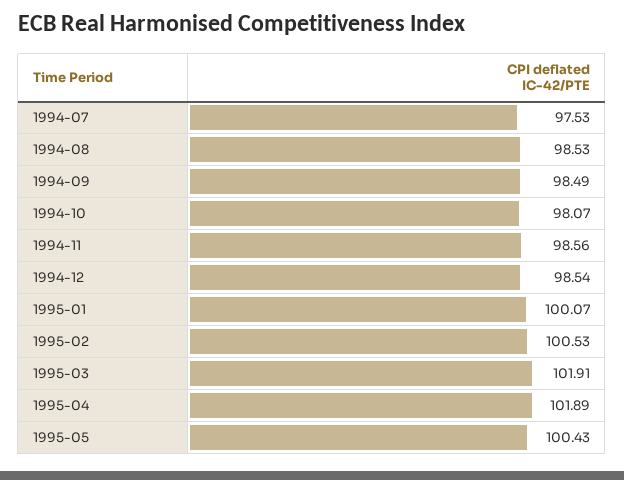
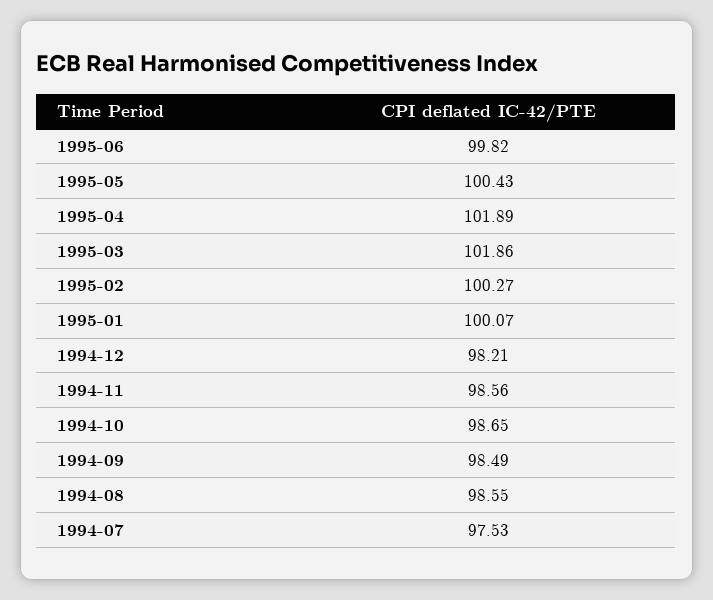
1994-08: 98.53 -> 98.55
1994-10: 98.07 -> 98.65
1994-12: 98.54 -> 98.21
1995-02: 100.53 -> 100.27
1995-03: 101.91 -> 101.86
1995-06: none -> 99.82

